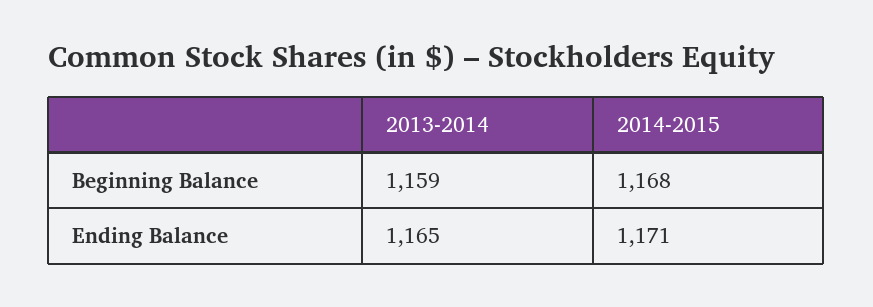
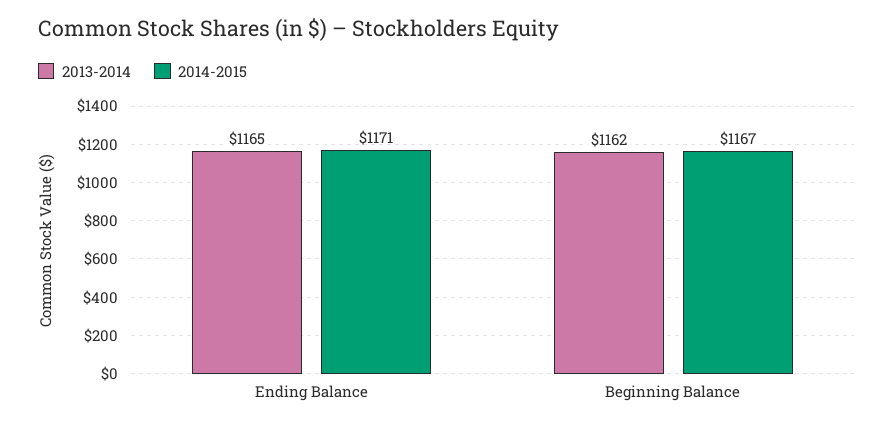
2013-2014, Beginning Balance: 1159 -> 1162
2014-2015, Beginning Balance: 1168 -> 1167

